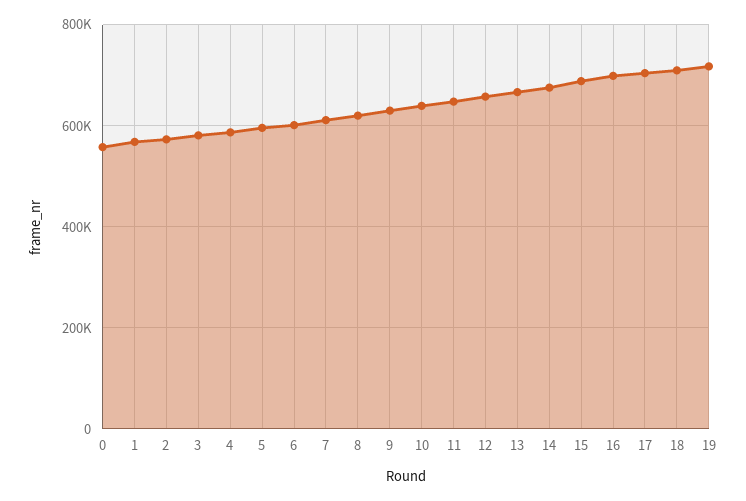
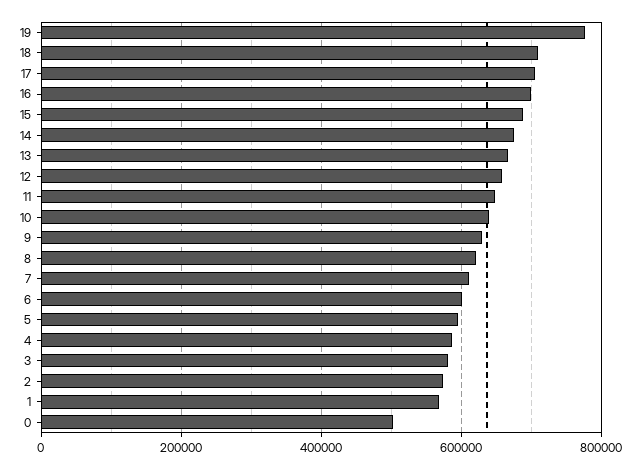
0: 560000 -> 500000
19: 720000 -> 780000

